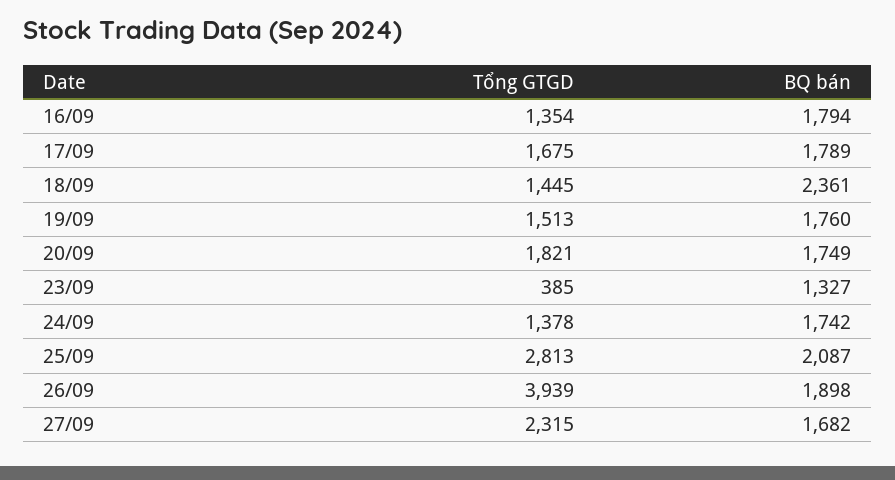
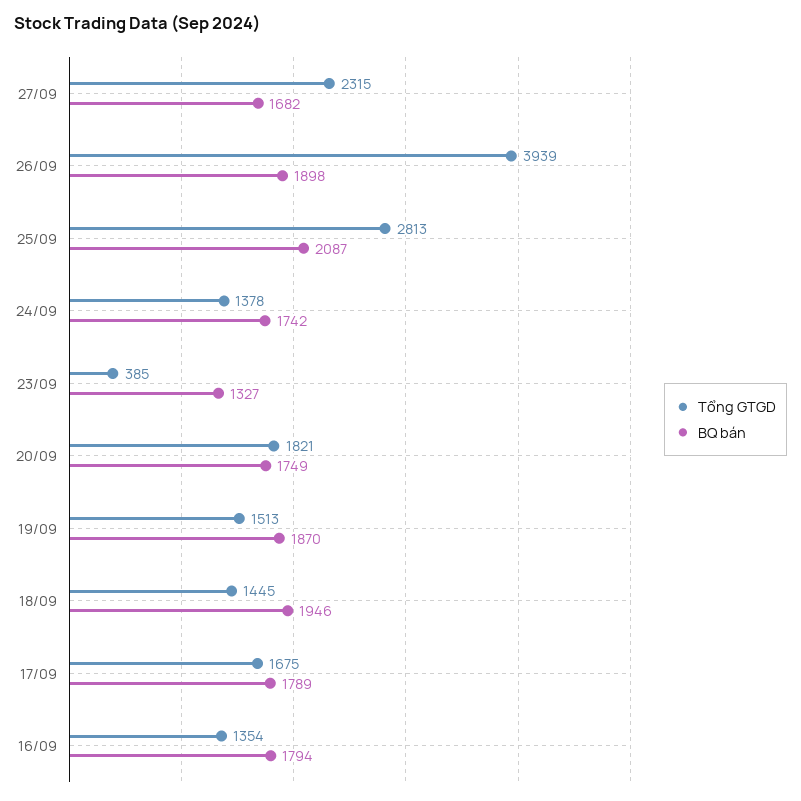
BQ bán, 18/09: 2361 -> 1946
BQ bán, 19/09: 1760 -> 1870

